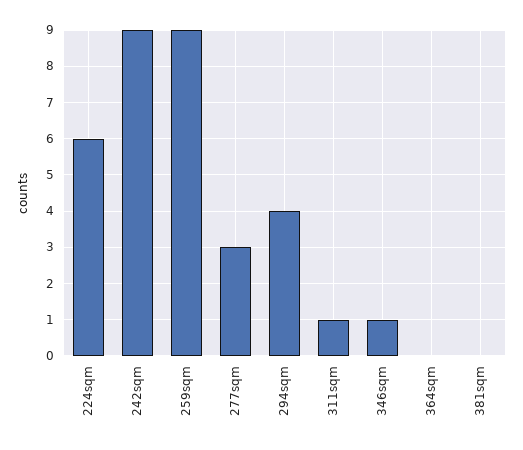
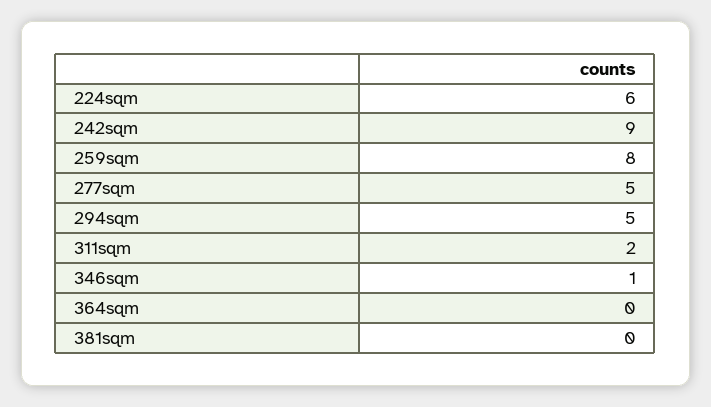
259sqm: 9 -> 8
277sqm: 3 -> 5
294sqm: 4 -> 5
311sqm: 1 -> 2

